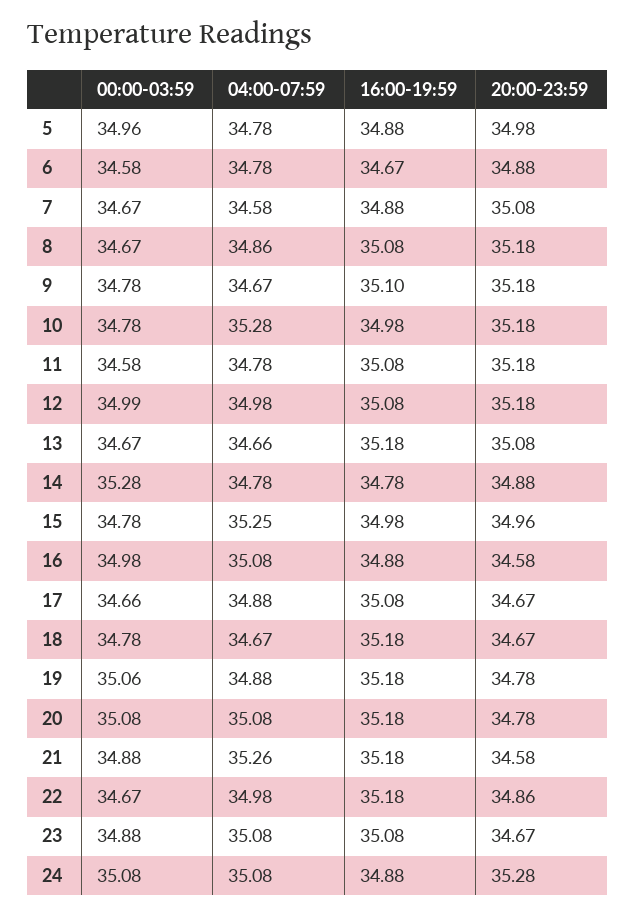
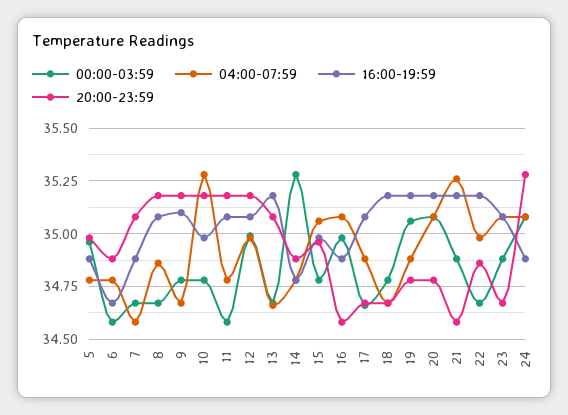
04:00-07:59, 15: 35.25 -> 35.05

